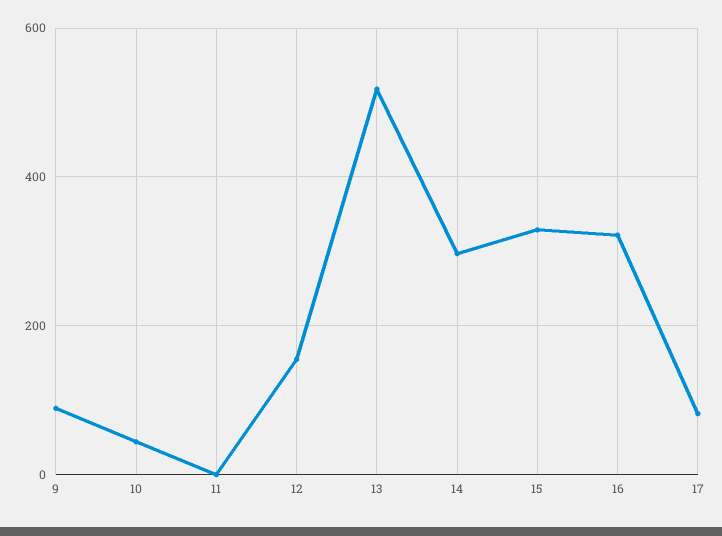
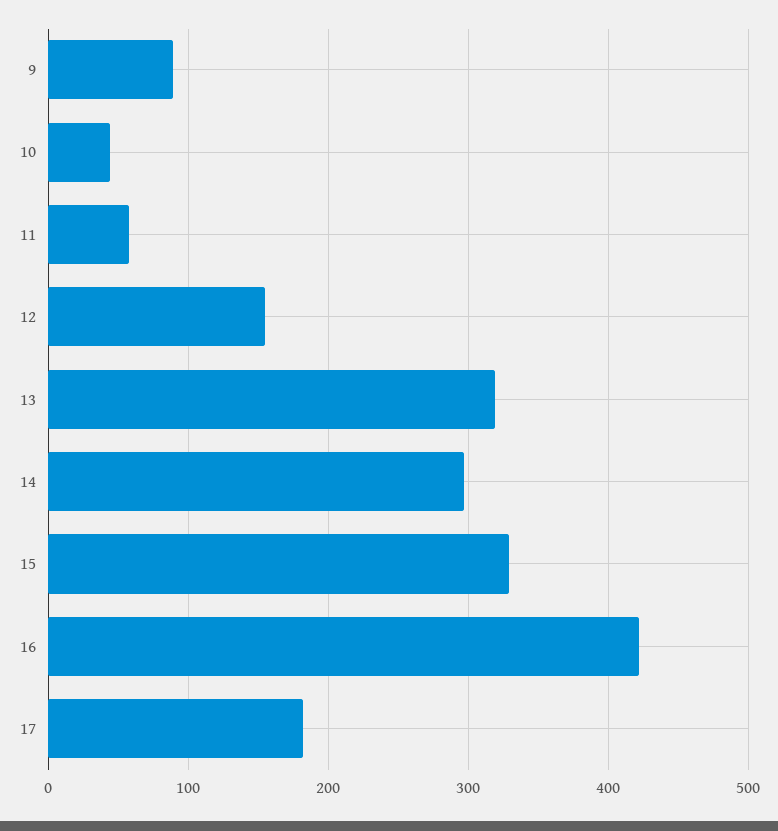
11: 0 -> 60
13: 520 -> 320
16: 320 -> 420
17: 80 -> 180

